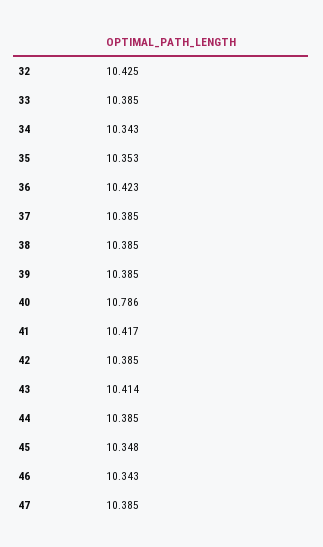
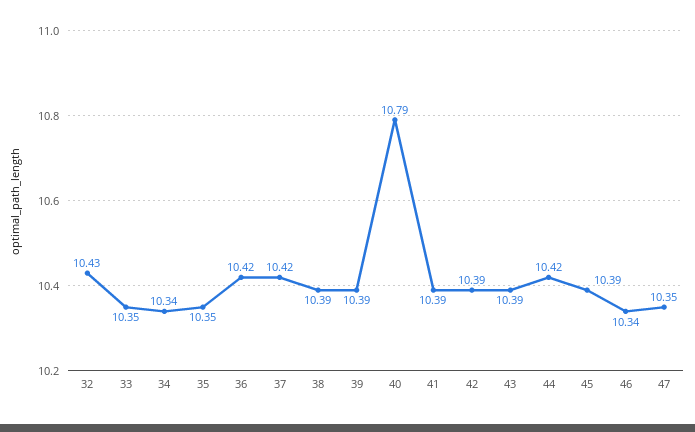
33: 10.385 -> 10.35
37: 10.385 -> 10.42
41: 10.417 -> 10.39
43: 10.414 -> 10.39
44: 10.385 -> 10.42
45: 10.348 -> 10.39
47: 10.385 -> 10.35

